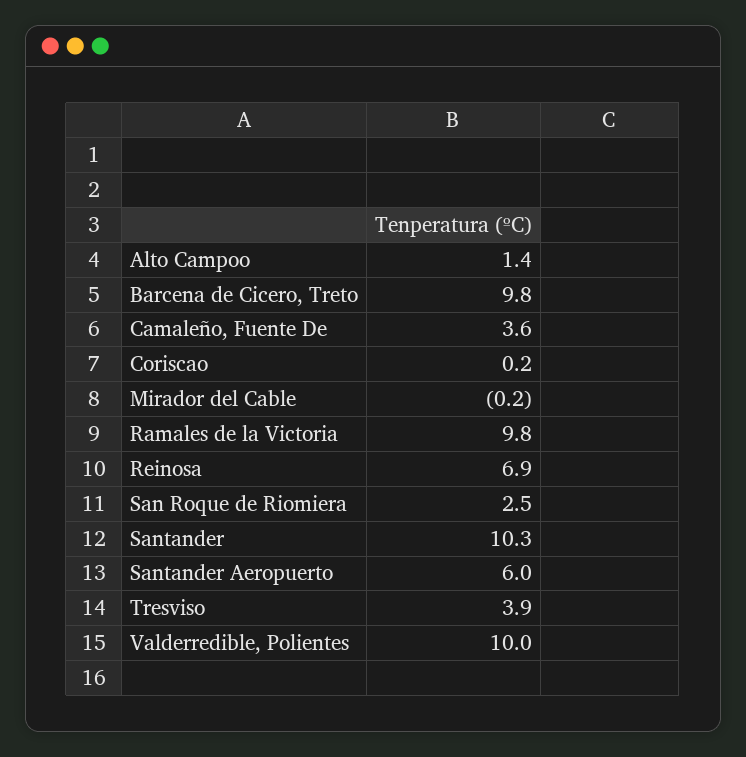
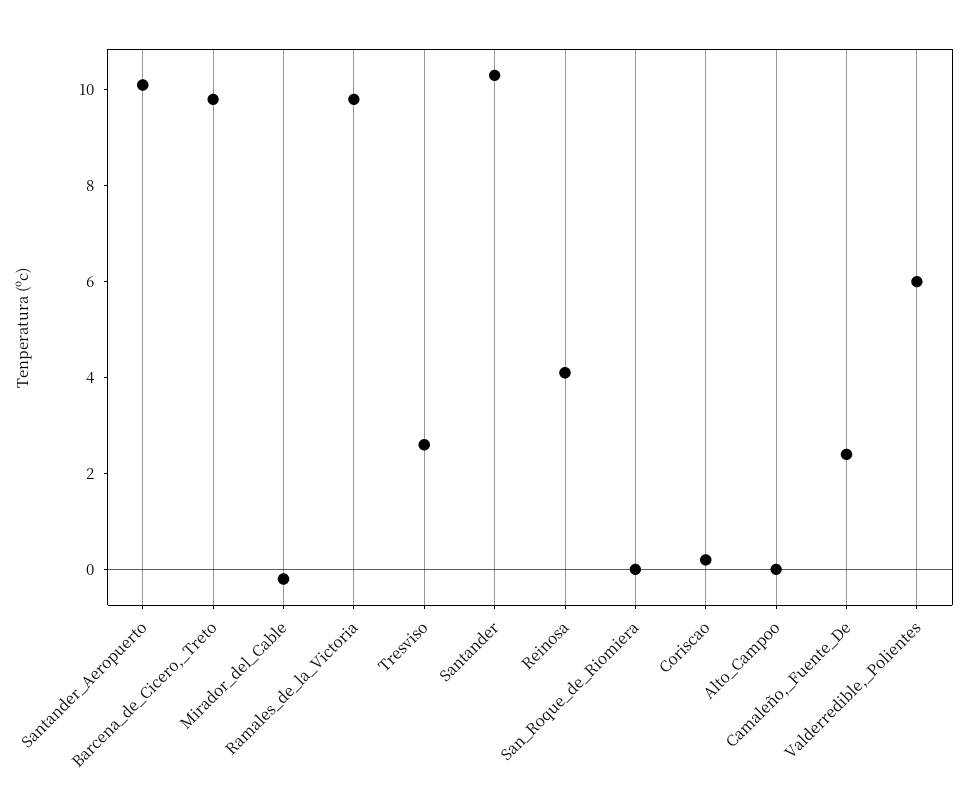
Alto Campoo: 1.4 -> 0
Camaleño, Fuente De: 3.6 -> 2.5
Reinosa: 6.9 -> 4
San Roque de Riomiera: 2.5 -> 0
Santander Aeropuerto: 6 -> 10
Tresviso: 3.9 -> 2.5
Valderredible, Polientes: 10 -> 6

